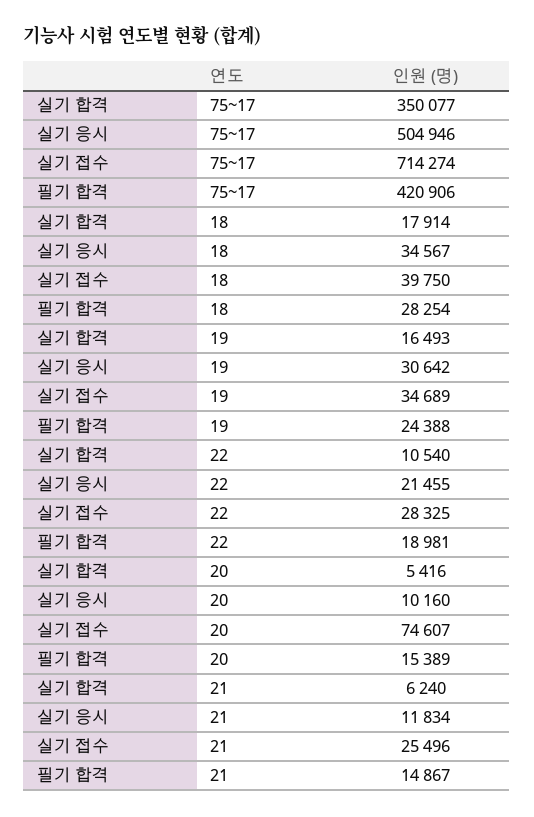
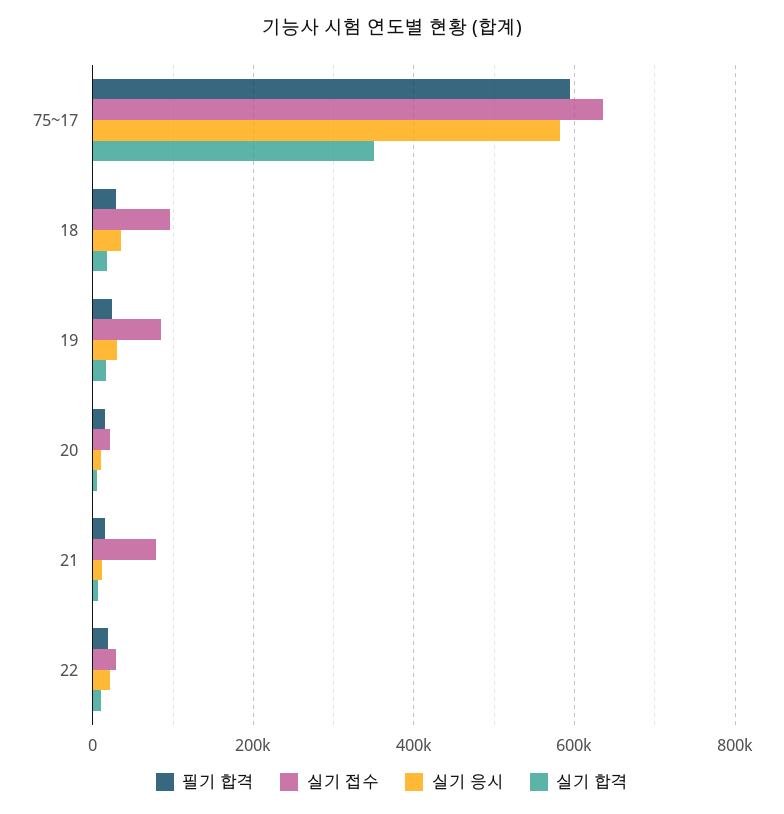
실기 응시, 75~17: 504946 -> 580000
실기 접수, 75~17: 714274 -> 640000
필기 합격, 75~17: 420906 -> 600000
실기 접수, 18: 39750 -> 100000
실기 접수, 19: 34689 -> 80000
실기 접수, 20: 74607 -> 20000
실기 접수, 21: 25496 -> 80000

